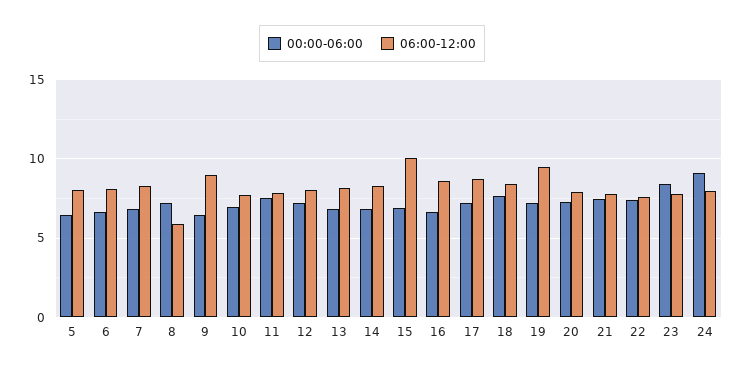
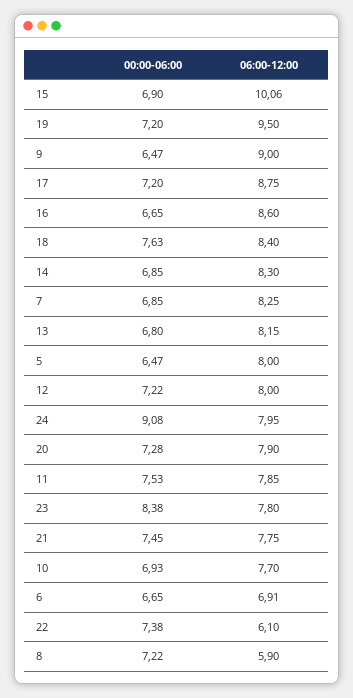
06:00-12:00, 6: 8 -> 6.91
06:00-12:00, 22: 7.5 -> 6.1

